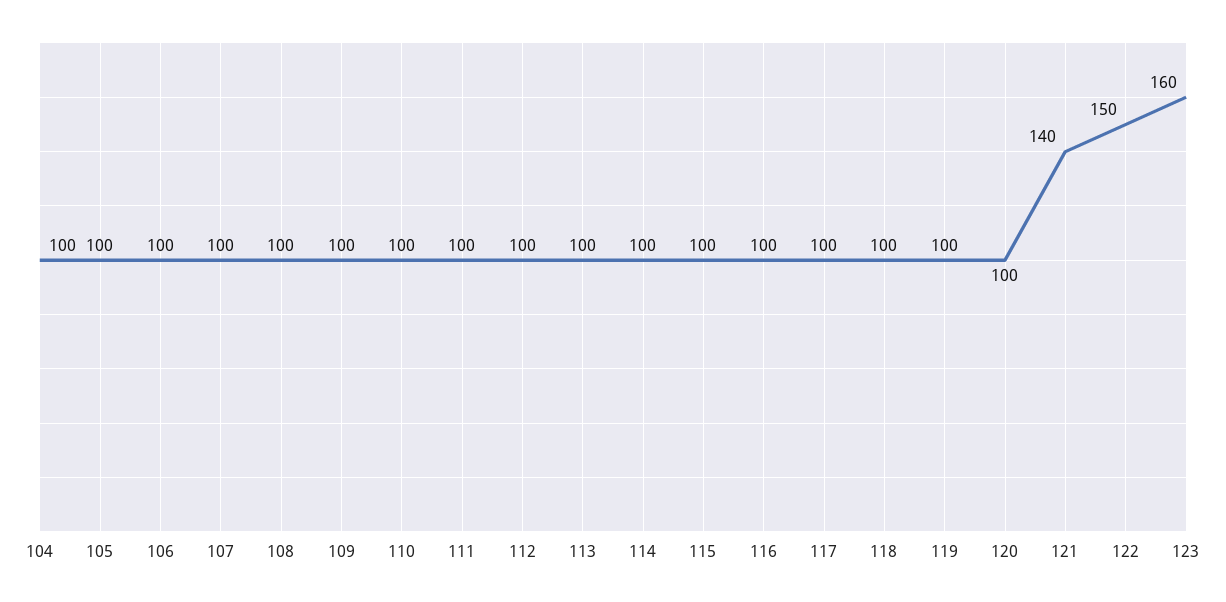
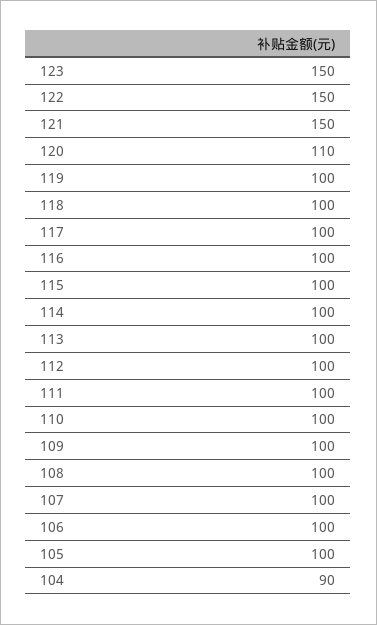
104: 100 -> 90
120: 100 -> 110
121: 140 -> 150
123: 160 -> 150

